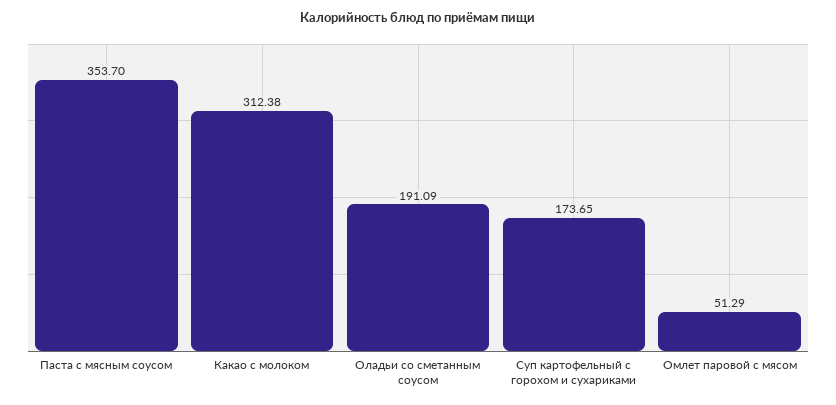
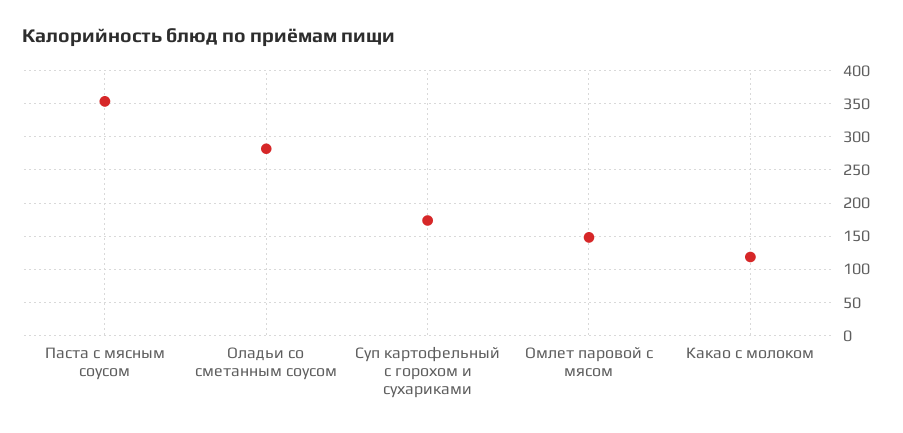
Какао с молоком: 312.38 -> 120
Оладьи со сметанным соусом: 191.09 -> 280
Омлет паровой с мясом: 51.29 -> 150

